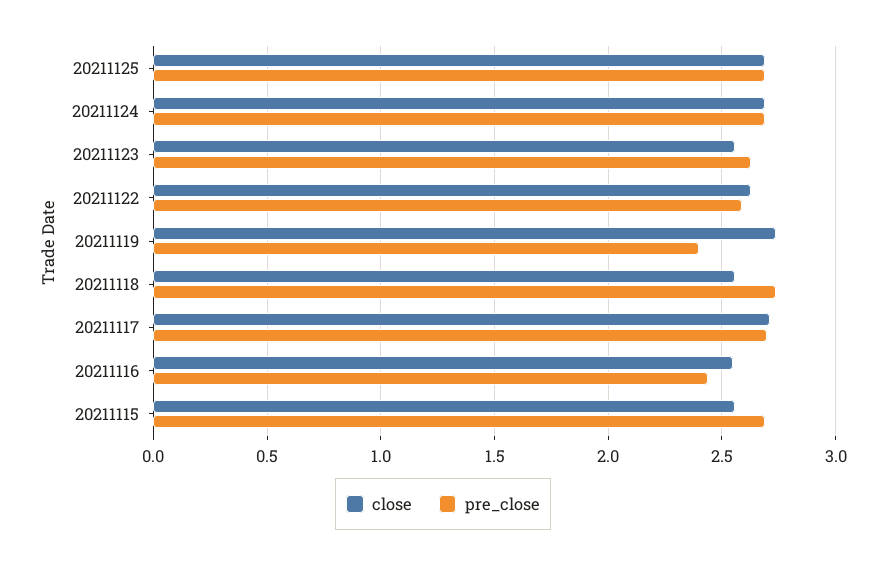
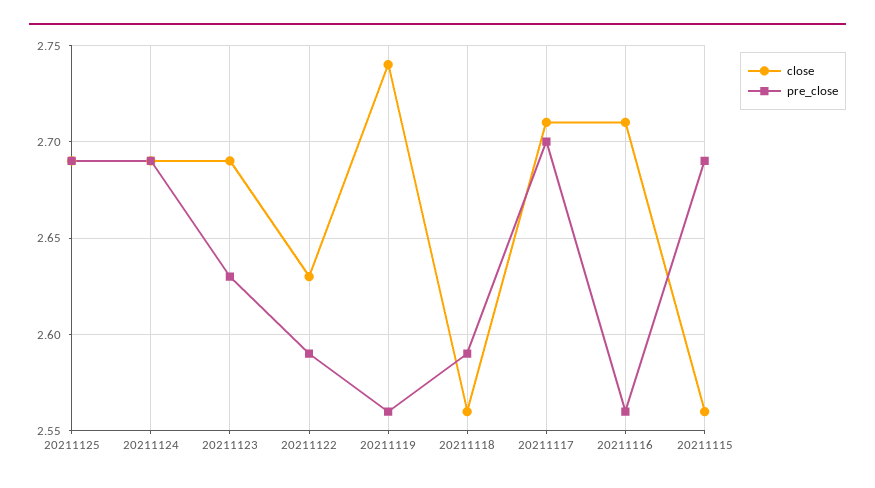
close, 20211123: 2.55 -> 2.69
pre_close, 20211119: 2.4 -> 2.56
pre_close, 20211118: 2.75 -> 2.59
close, 20211116: 2.55 -> 2.71
pre_close, 20211116: 2.45 -> 2.56

